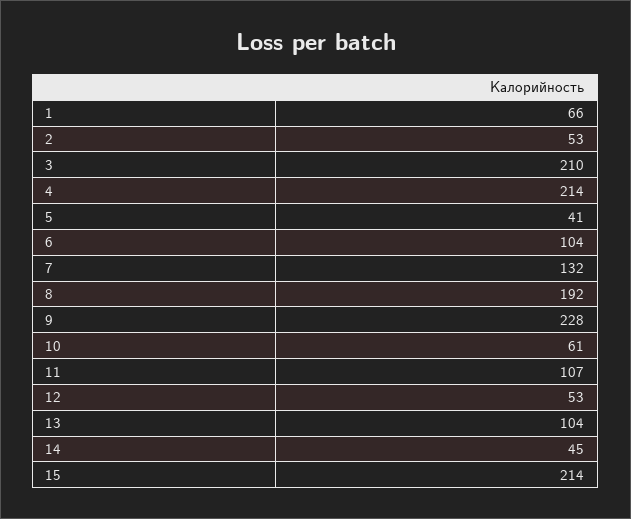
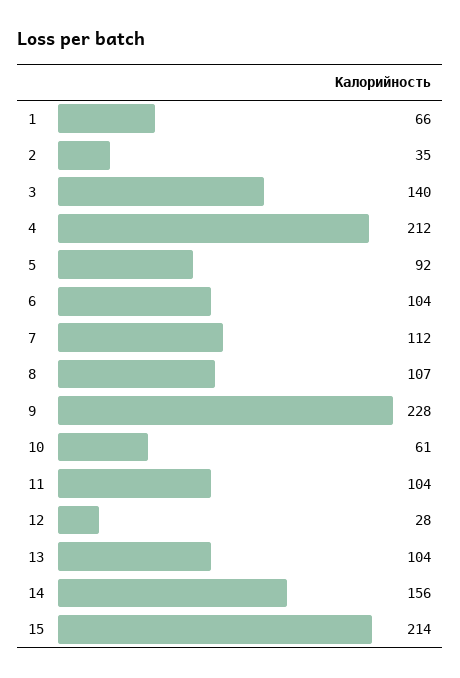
2: 53 -> 35
3: 210 -> 140
4: 214 -> 212
5: 41 -> 92
7: 132 -> 112
8: 192 -> 107
11: 107 -> 104
12: 53 -> 28
14: 45 -> 156

